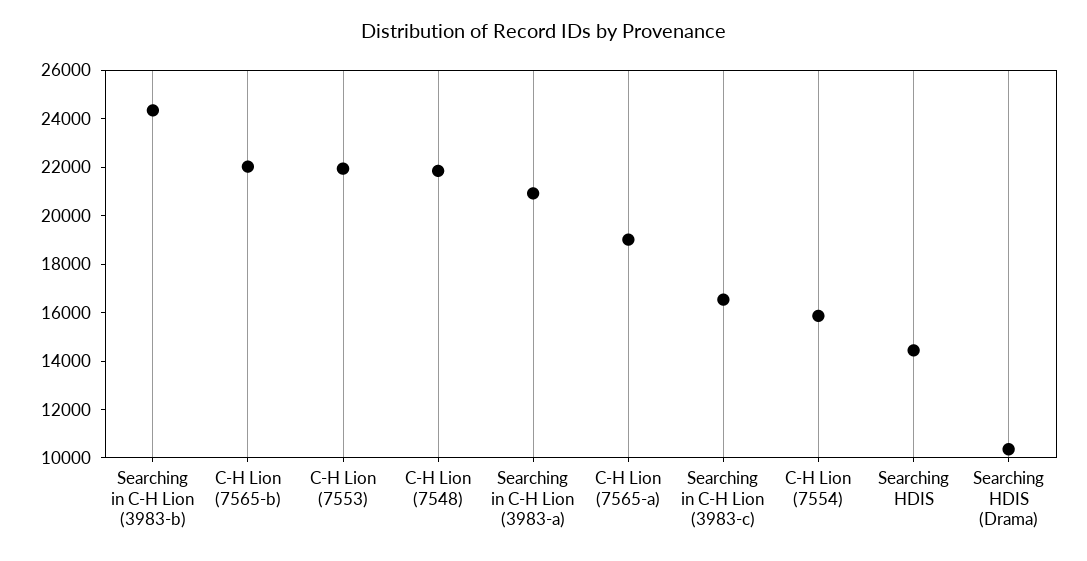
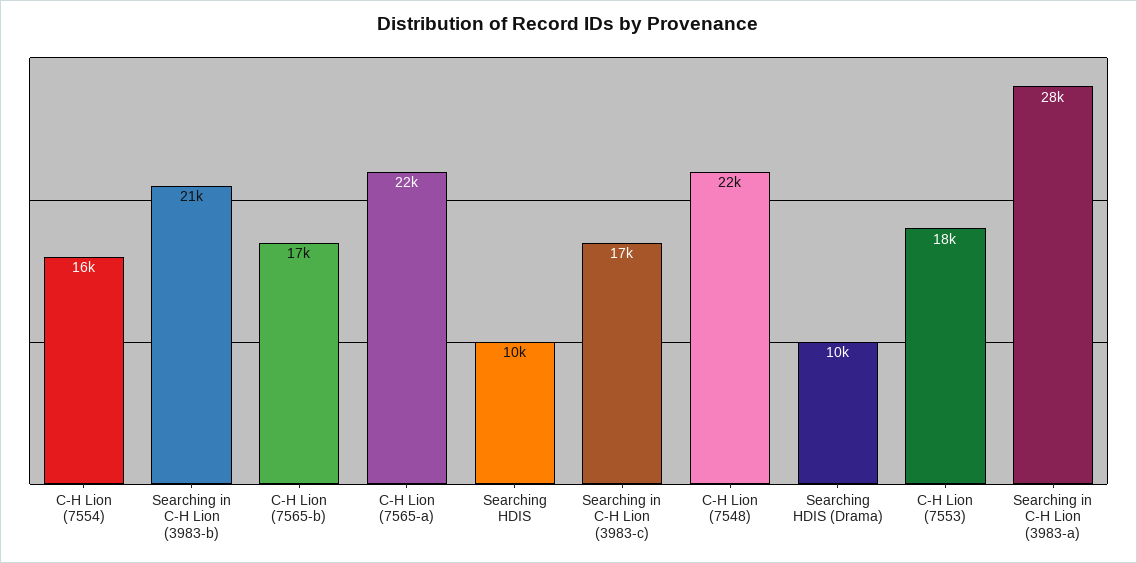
Searching in C-H Lion (3983-b): 24500 -> 21000
C-H Lion (7565-b): 22000 -> 17000
C-H Lion (7553): 22000 -> 18000
Searching in C-H Lion (3983-a): 21000 -> 28000
C-H Lion (7565-a): 19000 -> 22000
Searching HDIS: 14500 -> 10000

